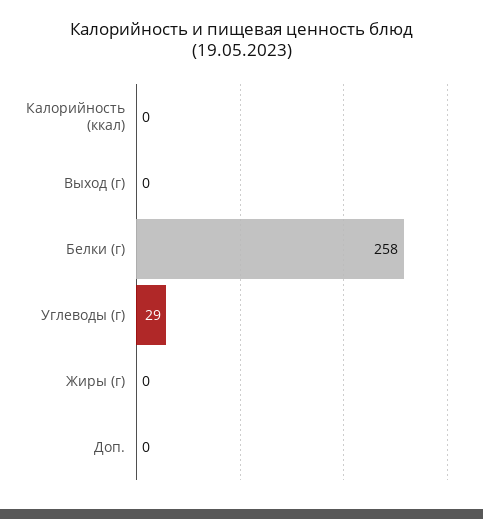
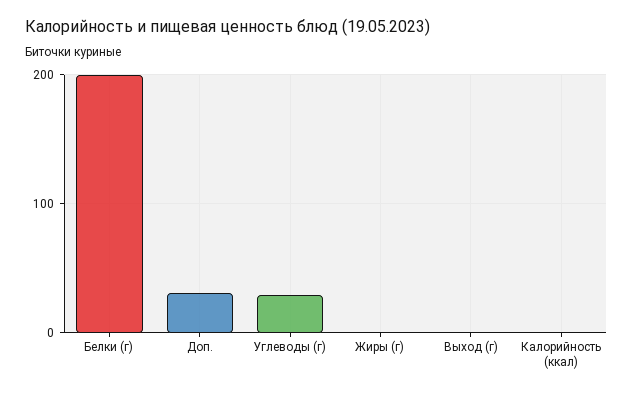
Белки (г): 258 -> 200
Доп.: 0 -> 30

